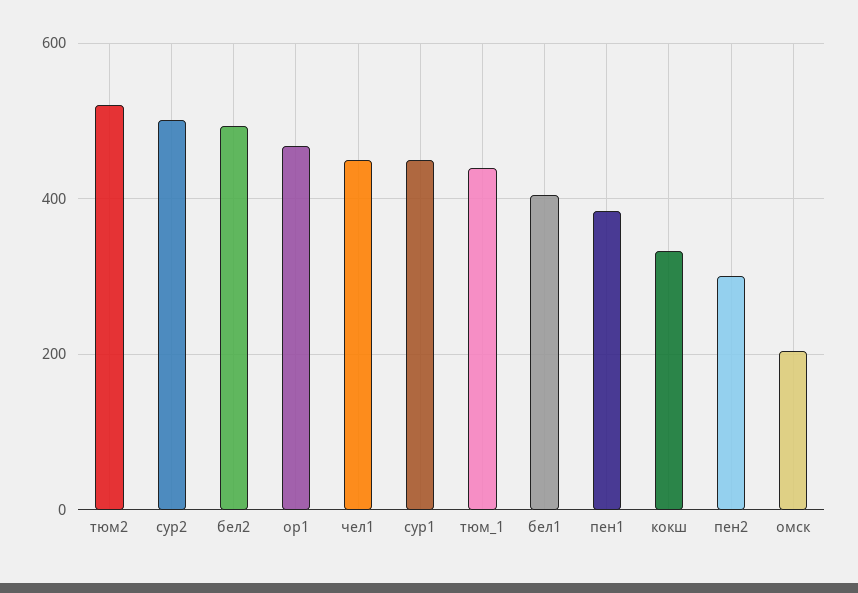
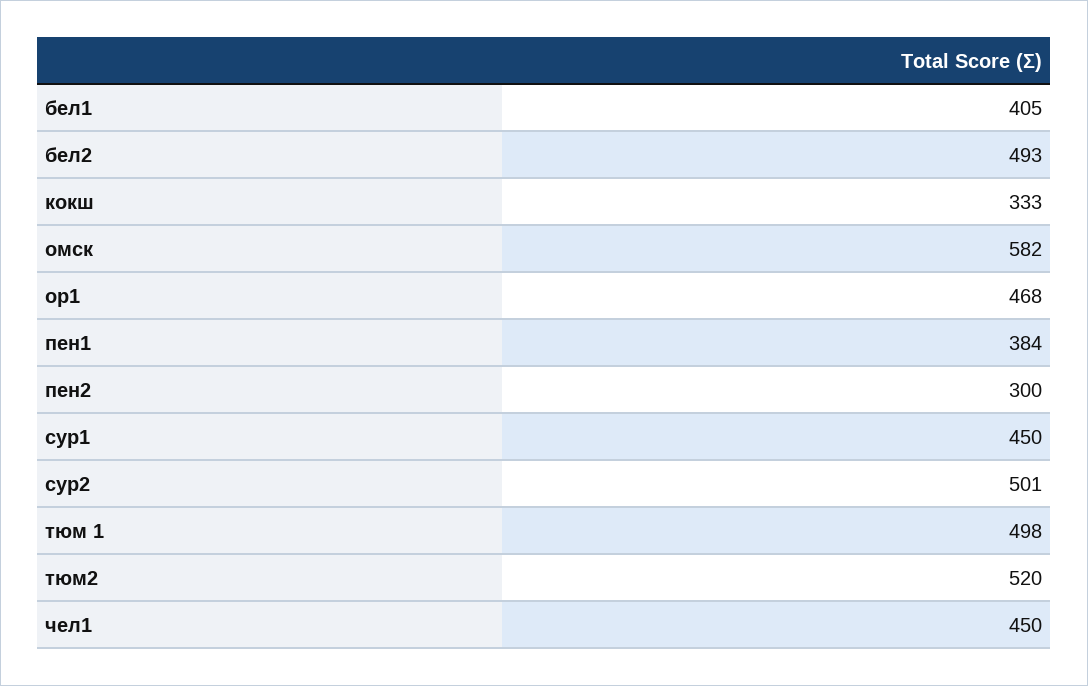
тюм_1: 440 -> 498
омск: 200 -> 582

